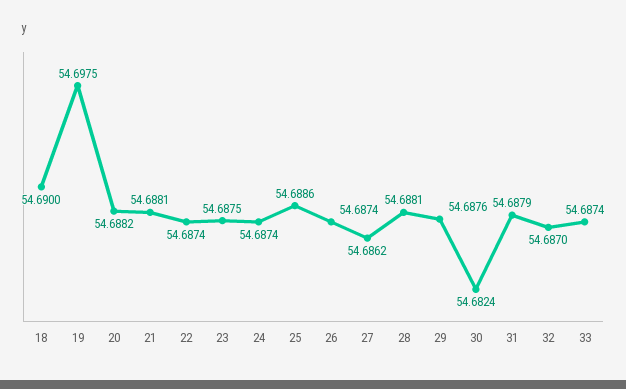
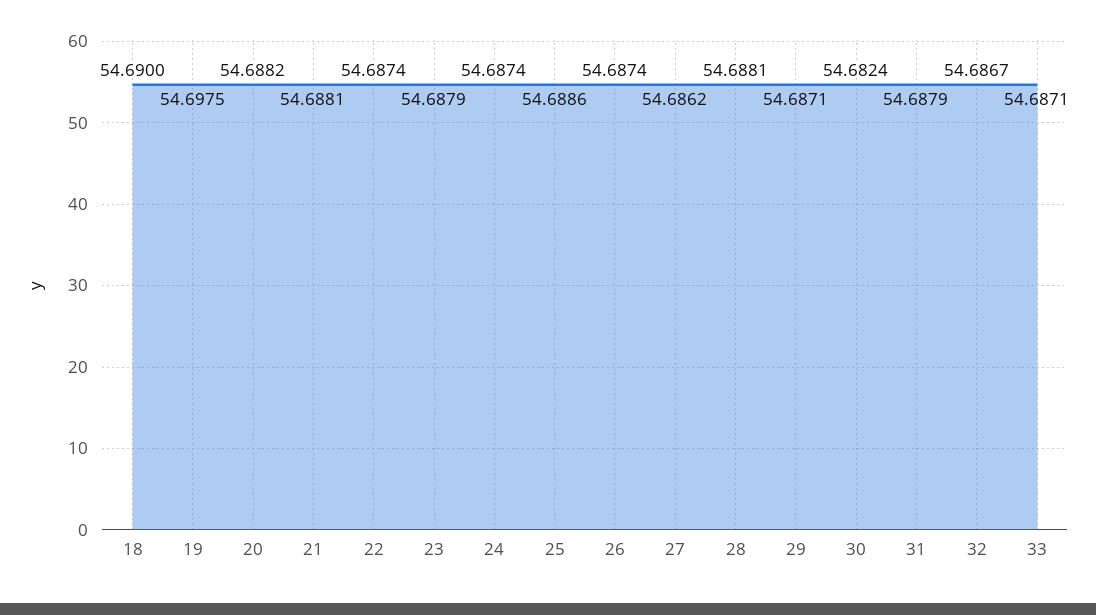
23: 54.6875 -> 54.6879
29: 54.6876 -> 54.6871
32: 54.687 -> 54.6867
33: 54.6874 -> 54.6871

